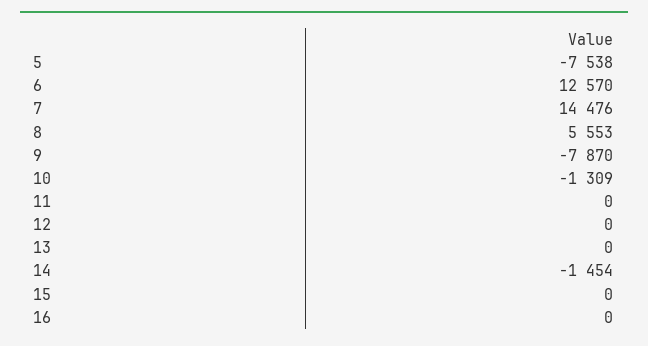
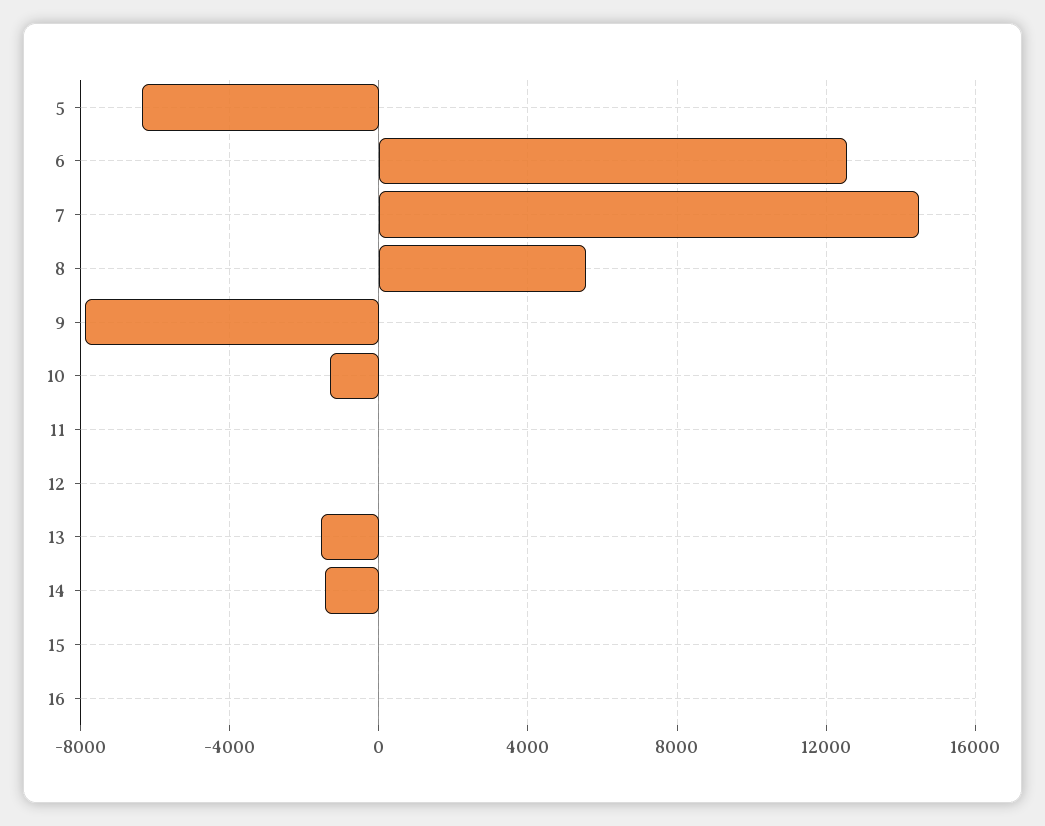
5: -7538 -> -6500
13: 0 -> -1500

